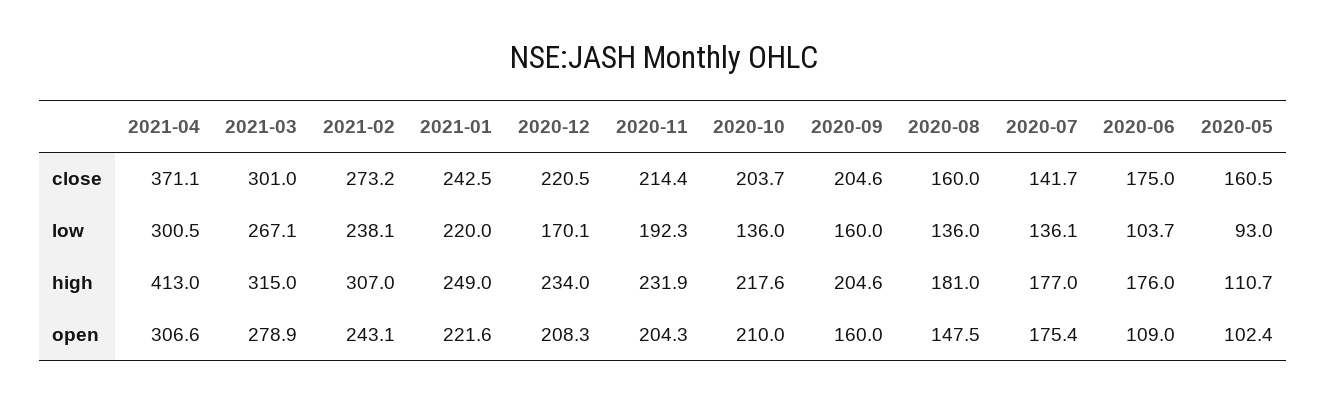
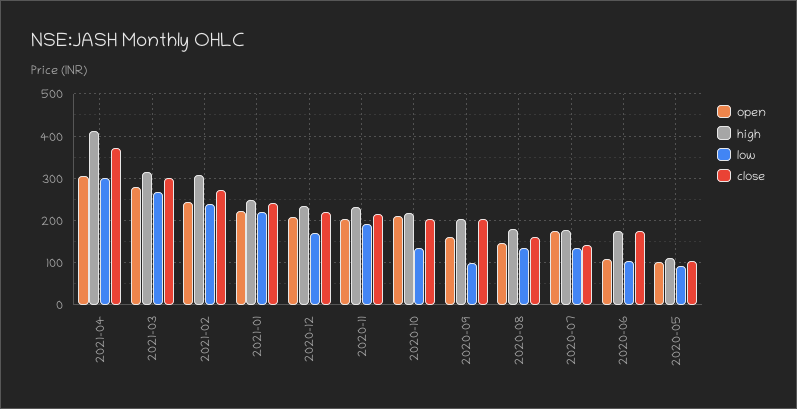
close, 2020-05: 160.5 -> 100
low, 2020-09: 160 -> 100

